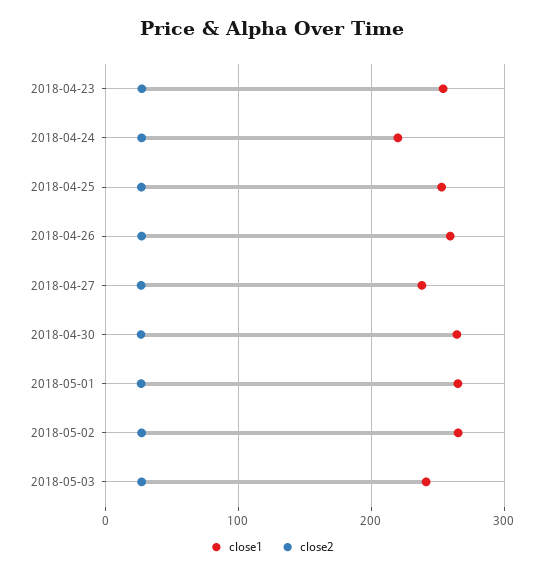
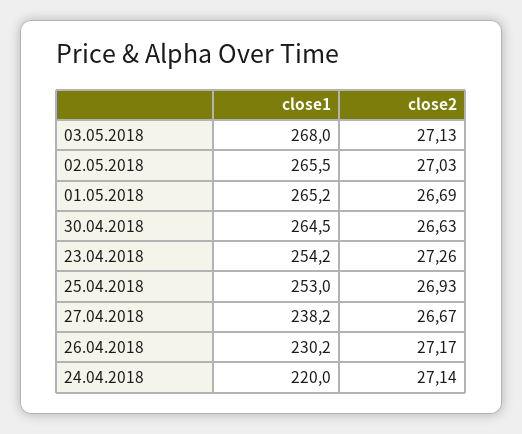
close1, 2018-04-26: 260 -> 230.2
close1, 2018-05-03: 240 -> 268

